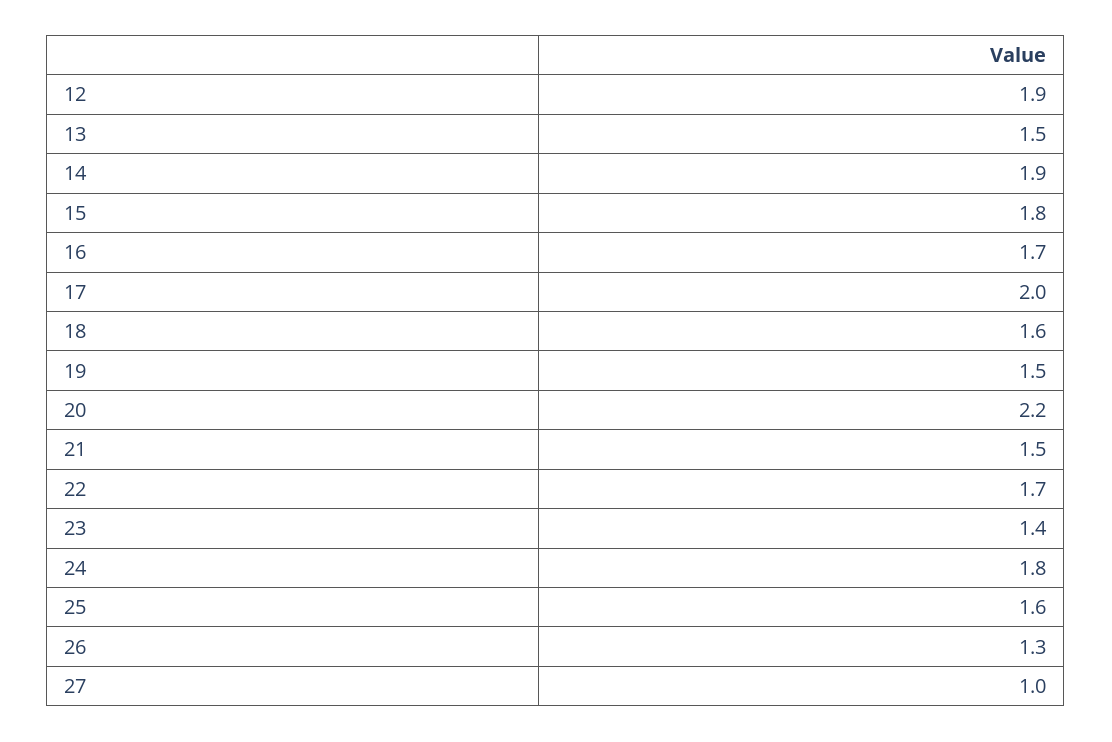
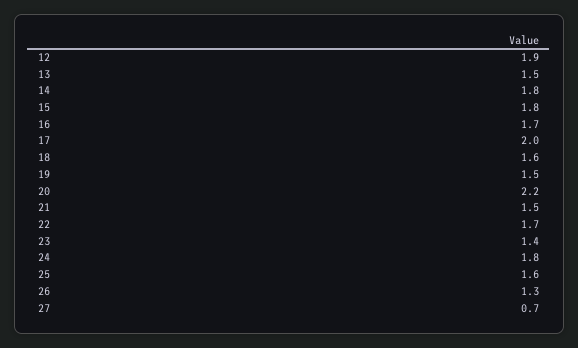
14: 1.9 -> 1.8
27: 1 -> 0.7

